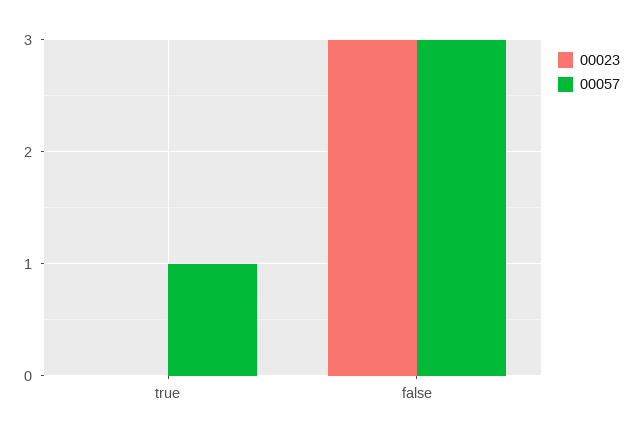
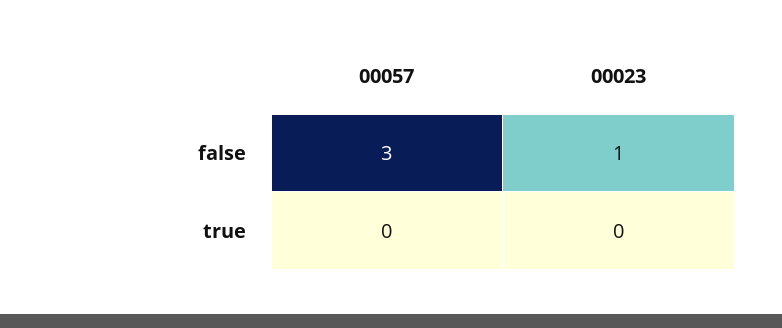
00057, true: 1 -> 0
00023, false: 3 -> 1

